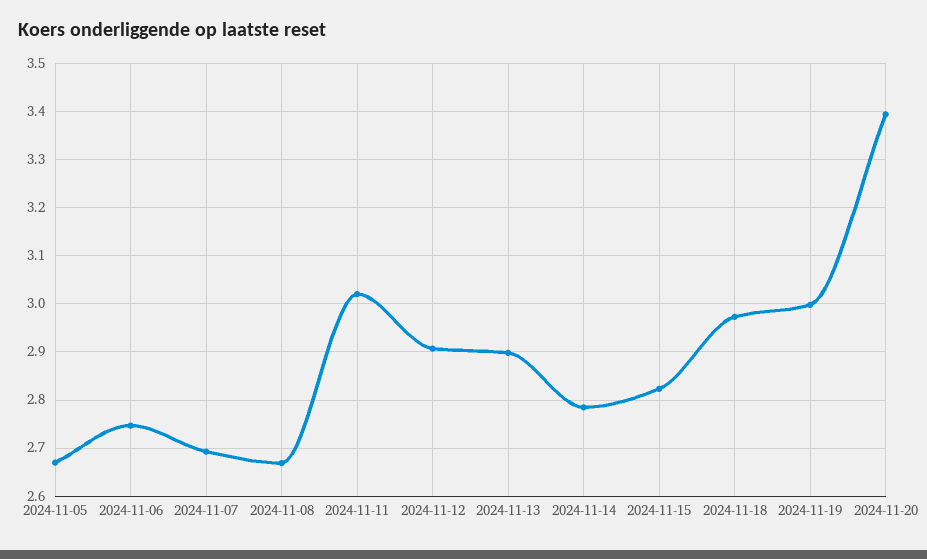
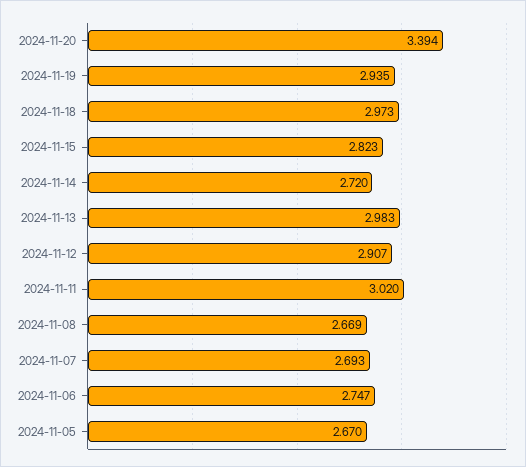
2024-11-13: 2.9 -> 2.983
2024-11-14: 2.78 -> 2.72
2024-11-19: 3 -> 2.935

